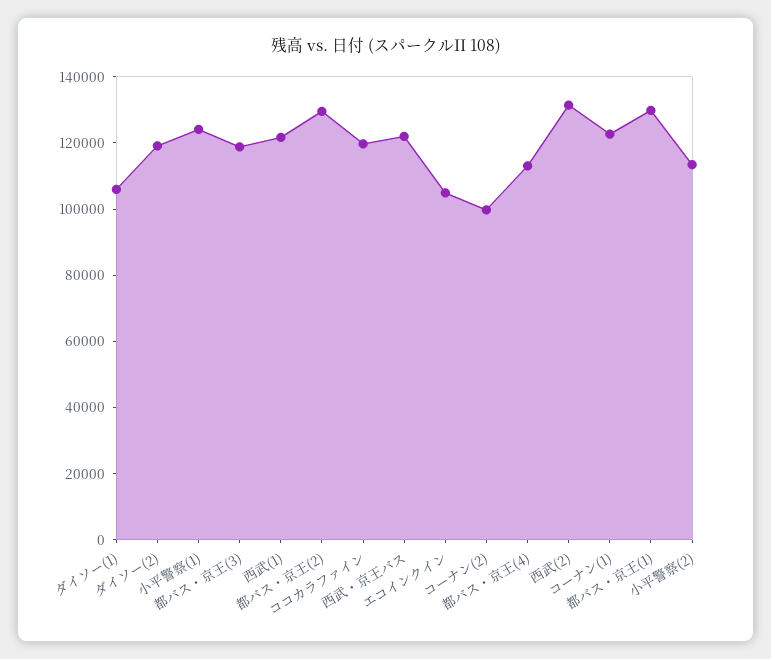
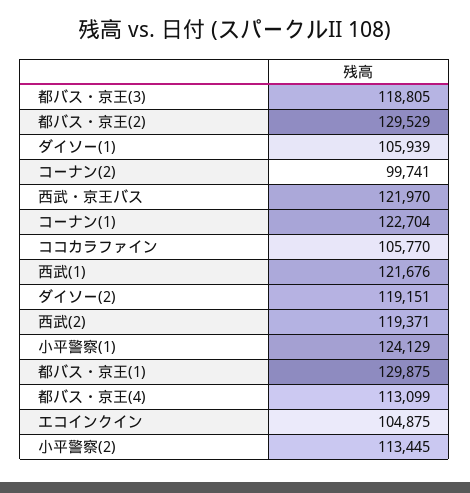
ココカラファイン: 120000 -> 105770
西武(2): 130000 -> 119371

